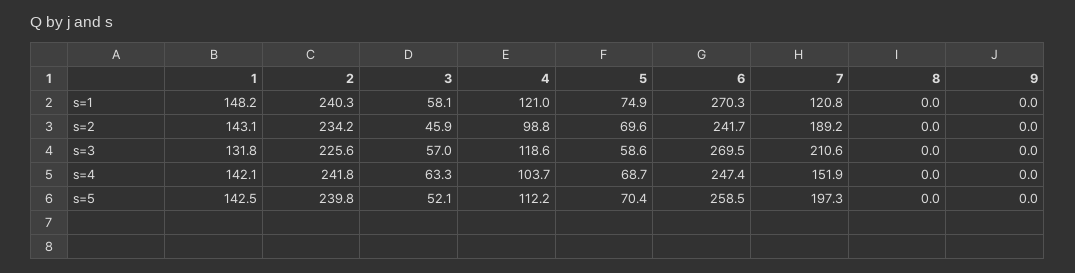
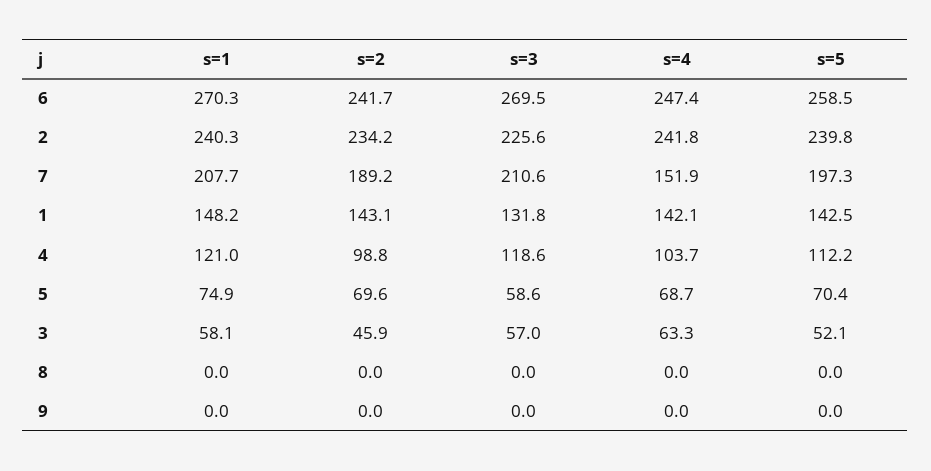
7, s=1: 120.8 -> 207.7

